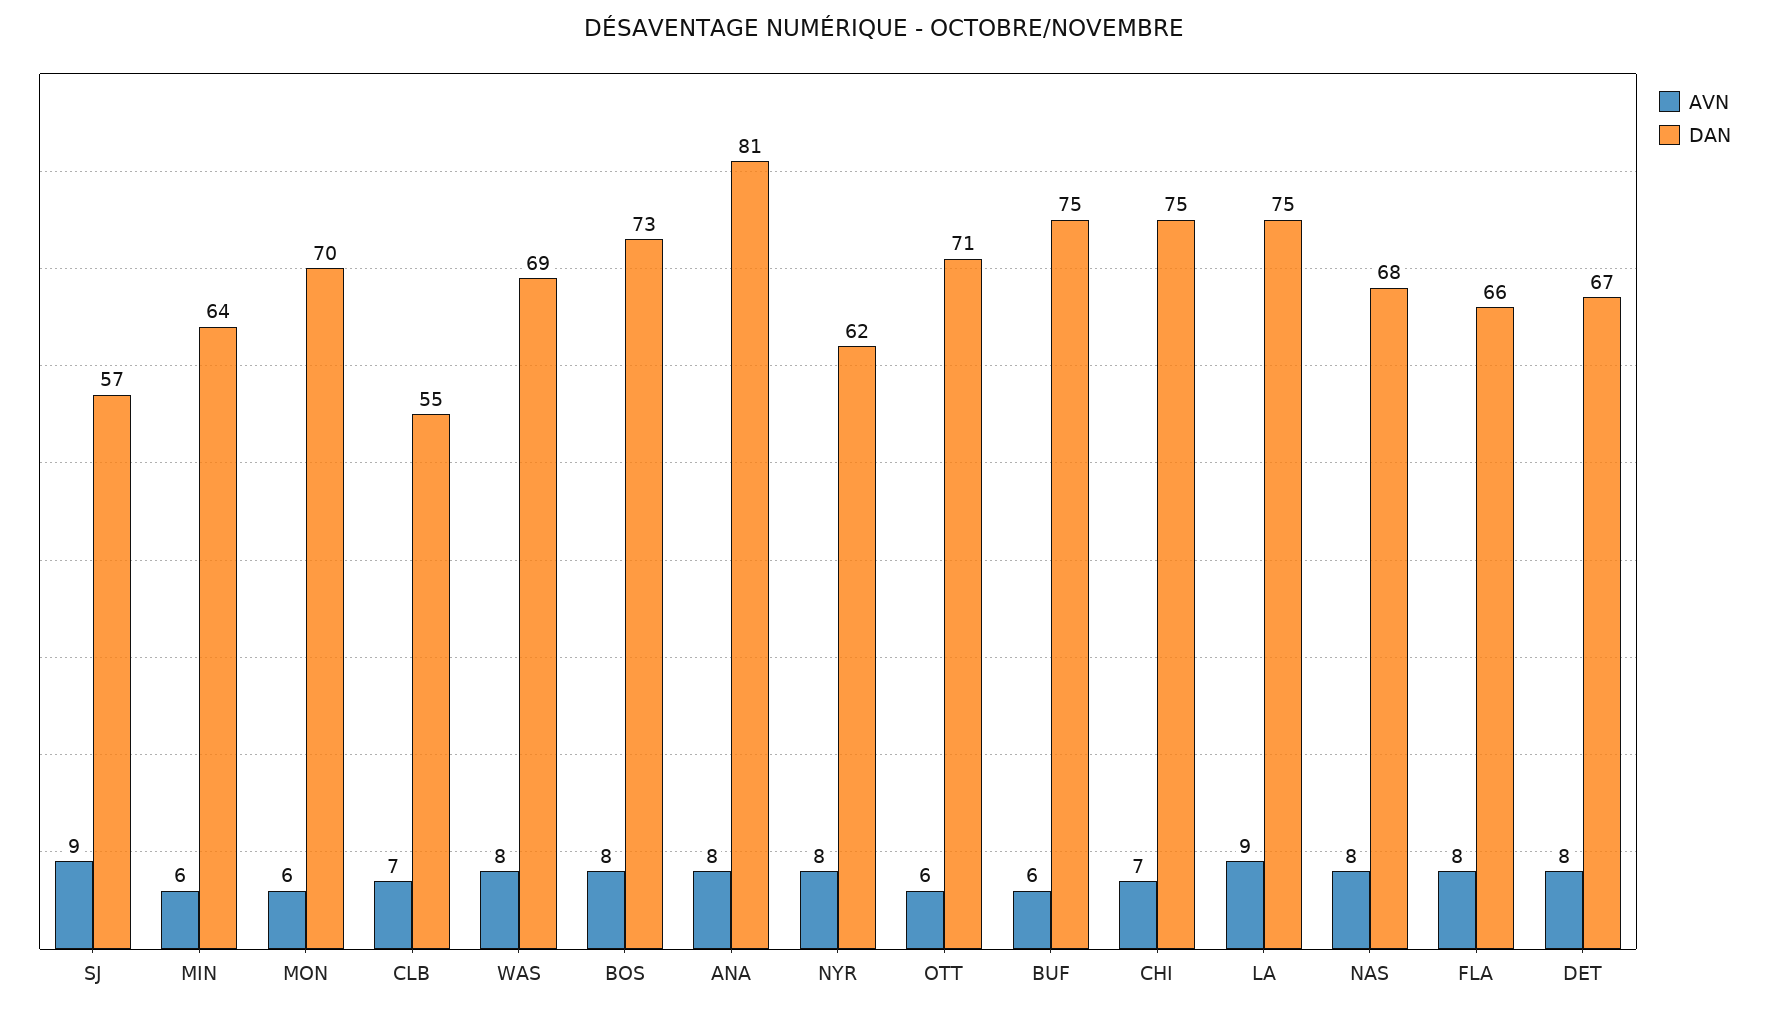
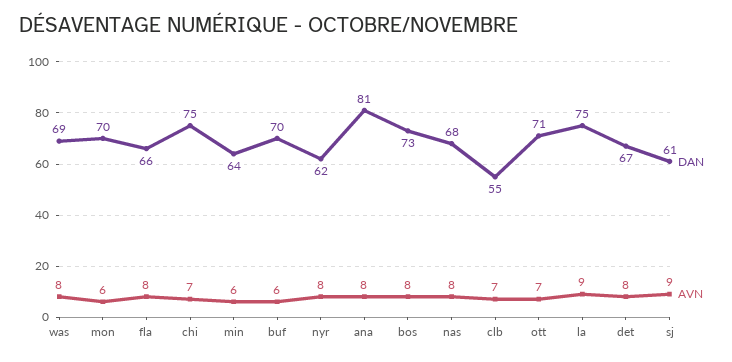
DAN, SJ: 57 -> 61
AVN, OTT: 6 -> 7
DAN, BUF: 75 -> 70

